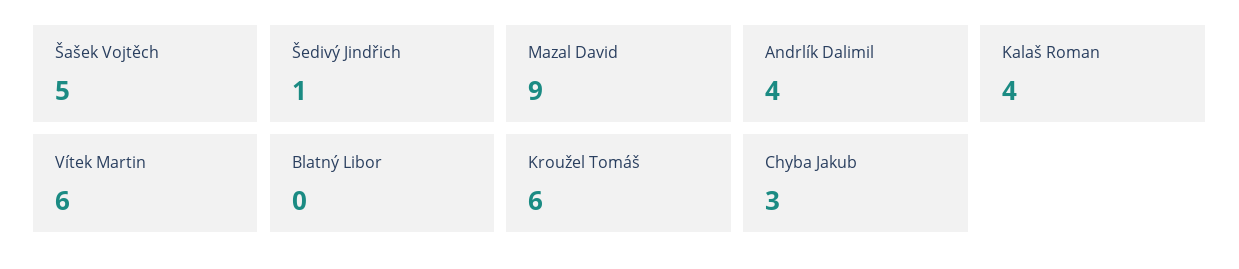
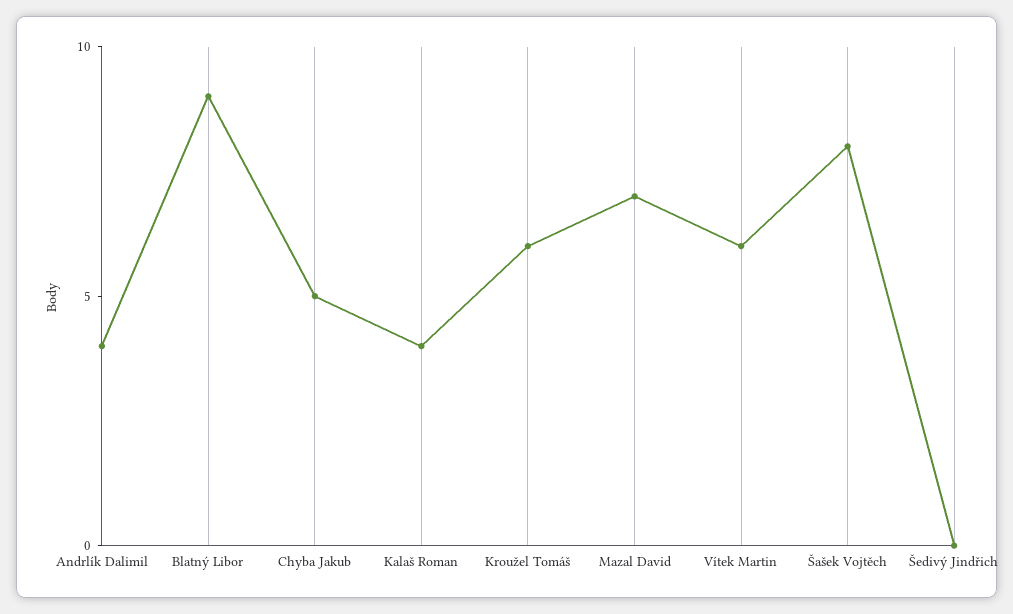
Šašek Vojtěch: 5 -> 8
Šedivý Jindřich: 1 -> 0
Mazal David: 9 -> 7
Blatný Libor: 0 -> 9
Chyba Jakub: 3 -> 5

